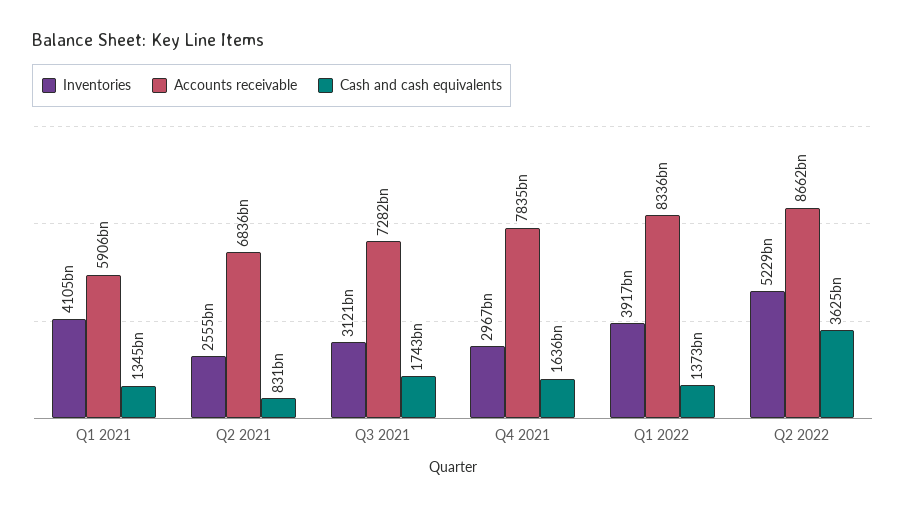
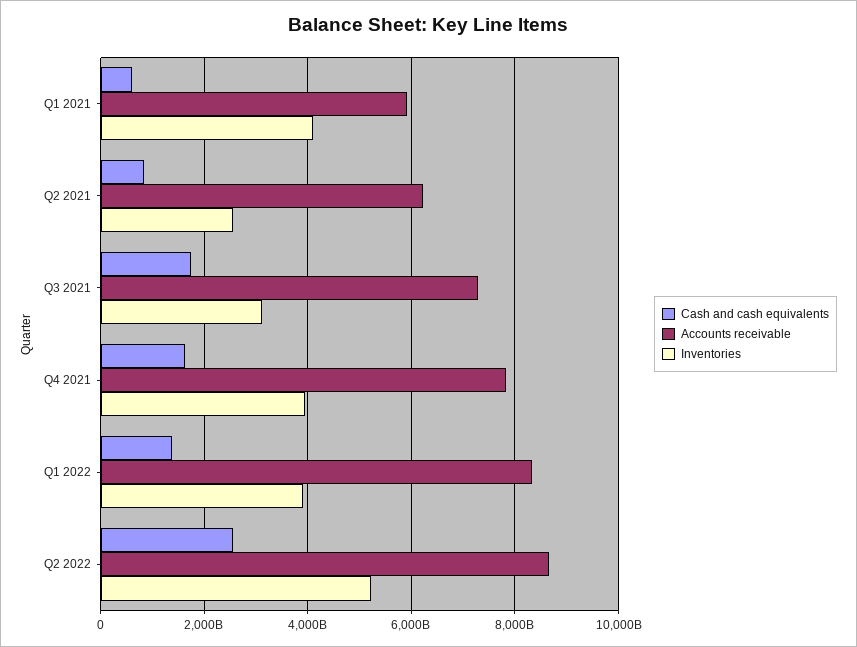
Cash and cash equivalents, Q1 2021: 1345000000000 -> 600000000000
Accounts receivable, Q2 2021: 6836000000000 -> 6200000000000
Inventories, Q4 2021: 2967000000000 -> 4000000000000
Cash and cash equivalents, Q2 2022: 3625000000000 -> 2600000000000

